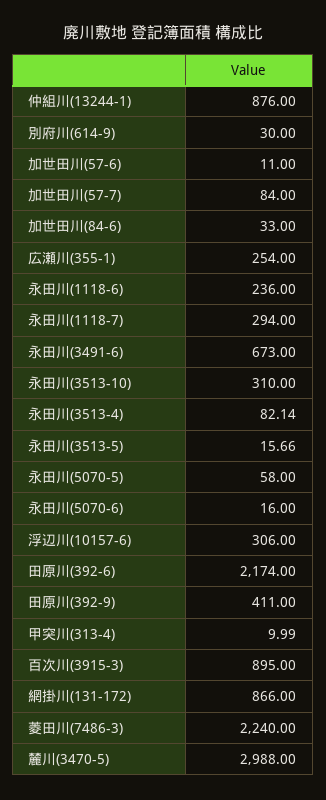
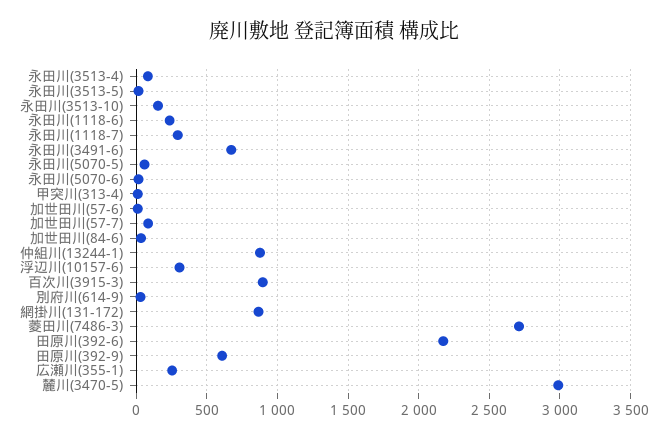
永田川(3513-10): 310 -> 150
田原川(392-9): 411 -> 600
菱田川(7486-3): 2240 -> 2700

